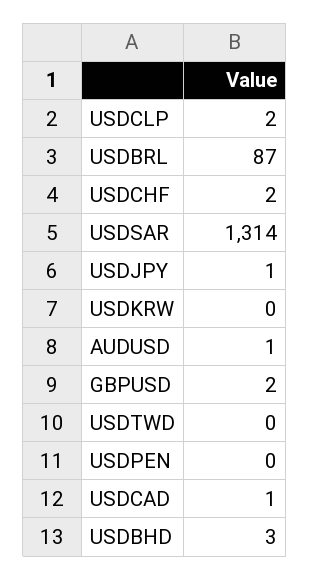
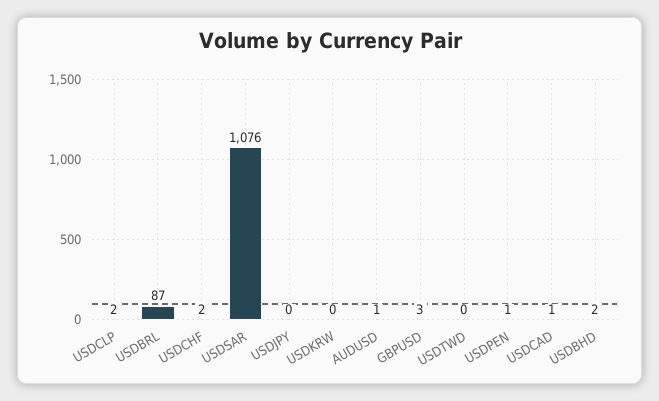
USDSAR: 1314 -> 1076
USDJPY: 1 -> 0
GBPUSD: 2 -> 3
USDPEN: 0 -> 1
USDBHD: 3 -> 2

